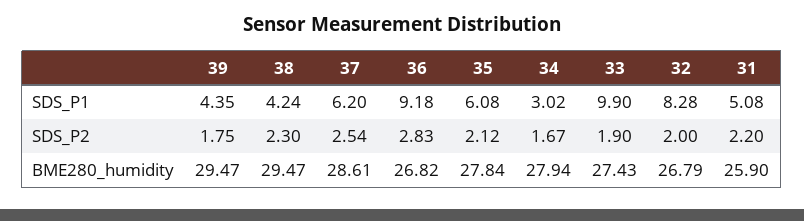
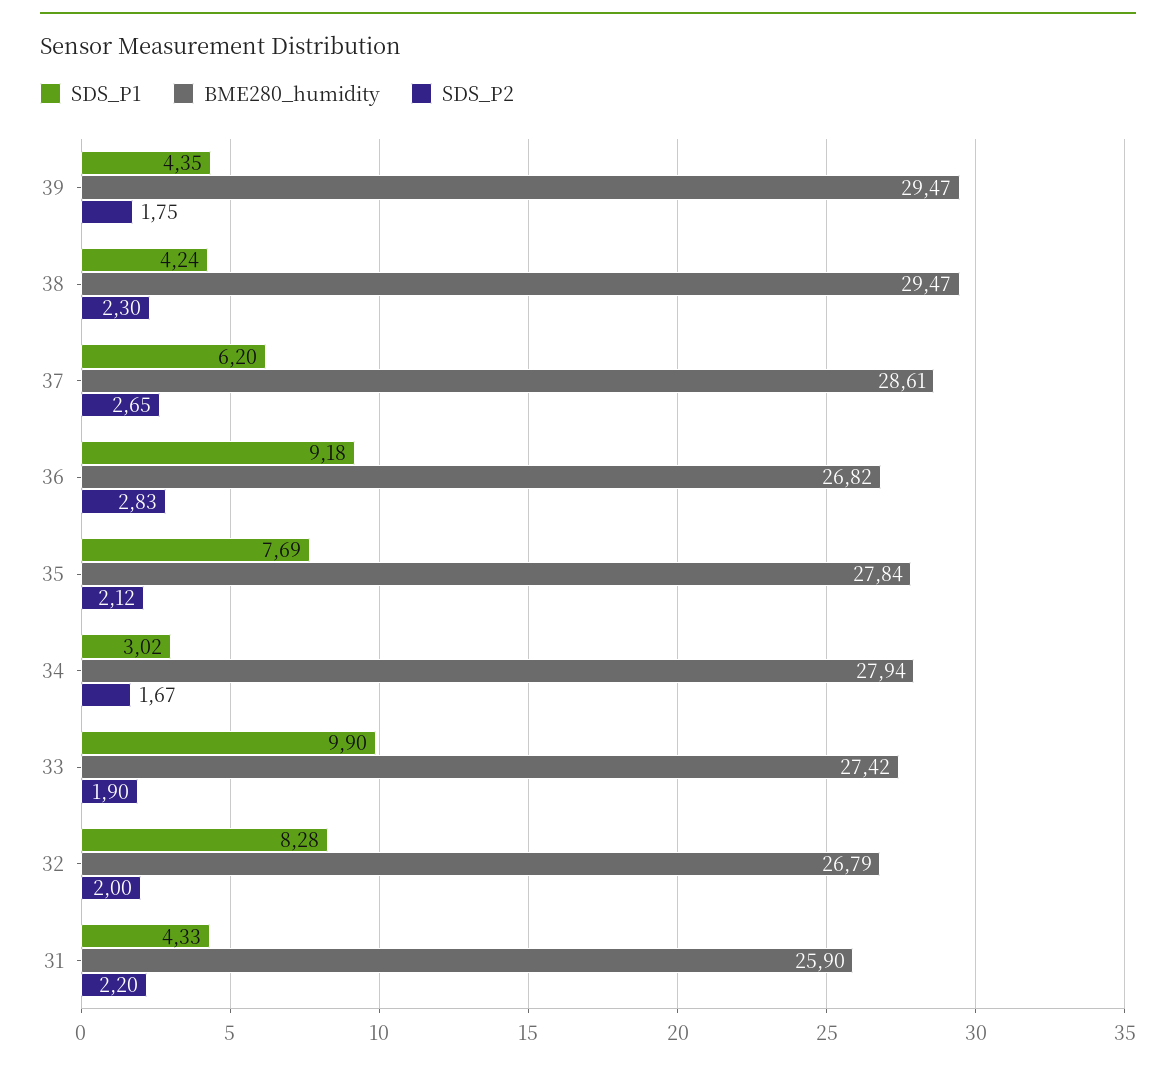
SDS_P1, 35: 6.08 -> 7.69
SDS_P1, 31: 5.08 -> 4.33
SDS_P2, 37: 2.54 -> 2.65
BME280_humidity, 33: 27.43 -> 27.42

